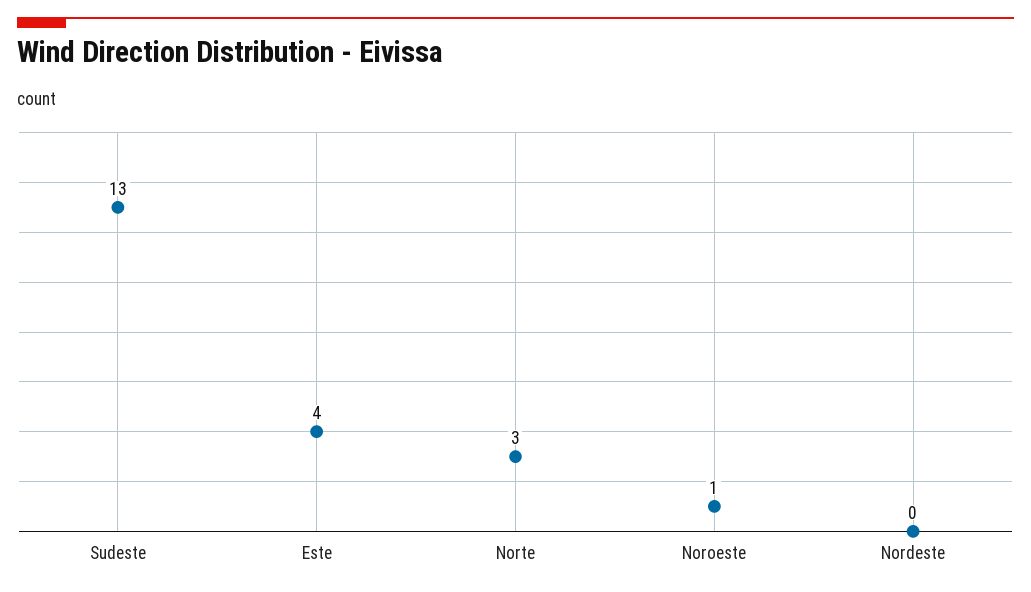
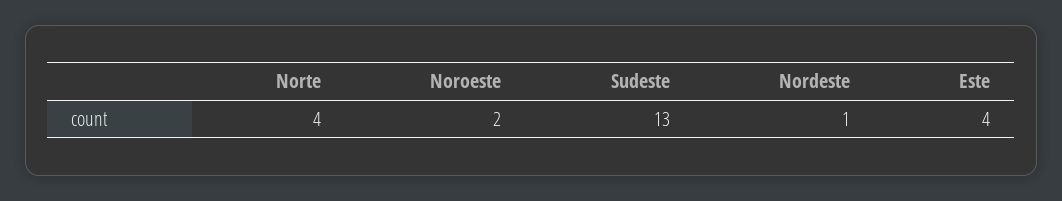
Norte: 3 -> 4
Noroeste: 1 -> 2
Nordeste: 0 -> 1

